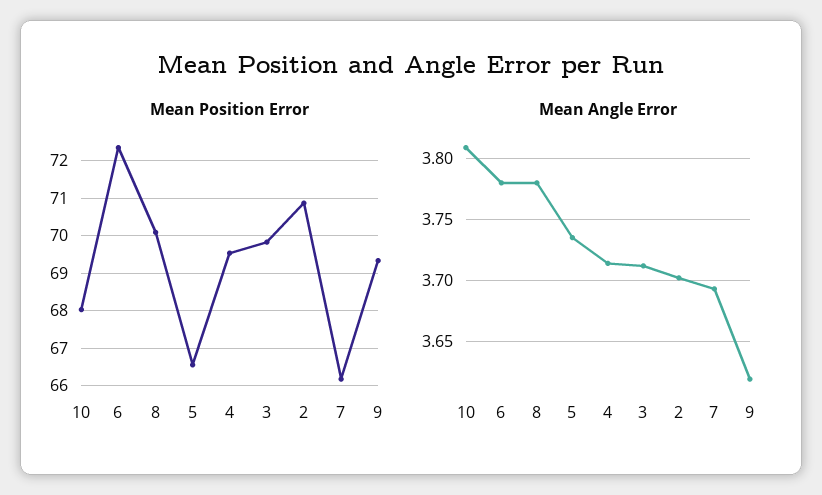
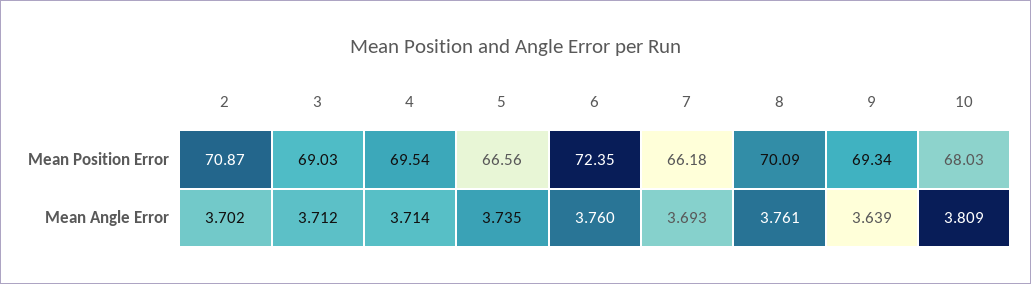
Mean Position Error, 3: 69.8 -> 69.03
Mean Angle Error, 6: 3.78 -> 3.76
Mean Angle Error, 8: 3.78 -> 3.761
Mean Angle Error, 9: 3.62 -> 3.639

